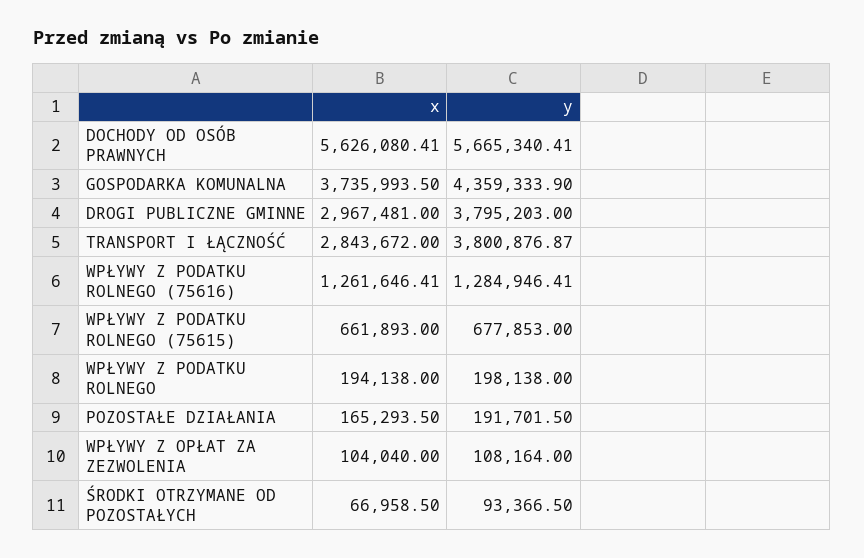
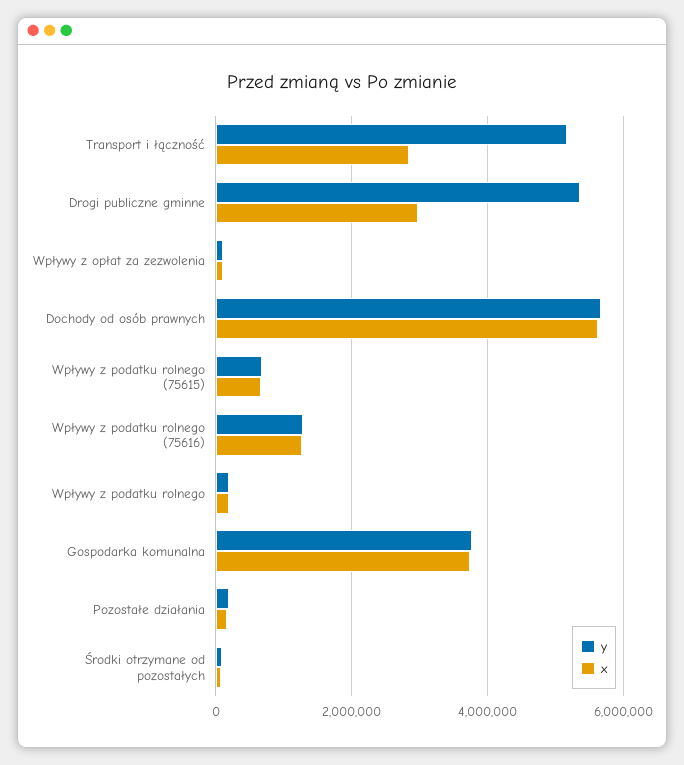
y, GOSPODARKA KOMUNALNA: 4359333.9 -> 3800000
y, DROGI PUBLICZNE GMINNE: 3795203 -> 5400000
y, TRANSPORT I ŁĄCZNOŚĆ: 3800876.87 -> 5200000

